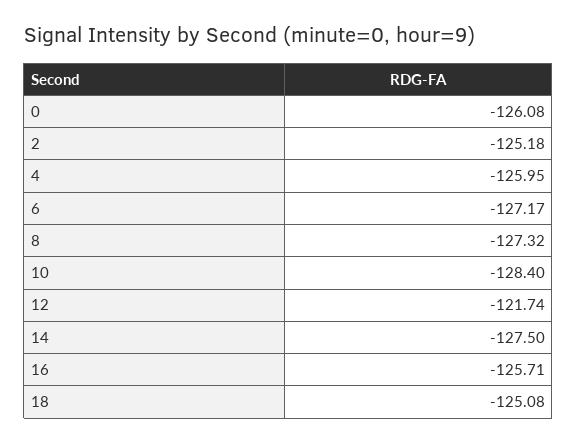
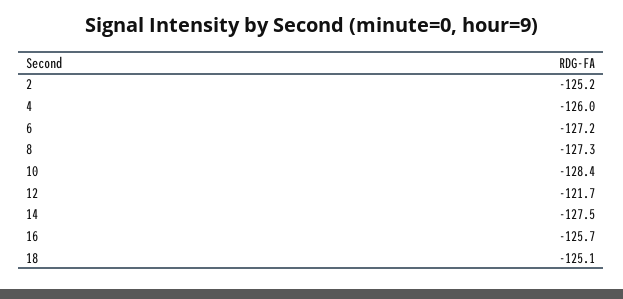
0: -126.08 -> none

